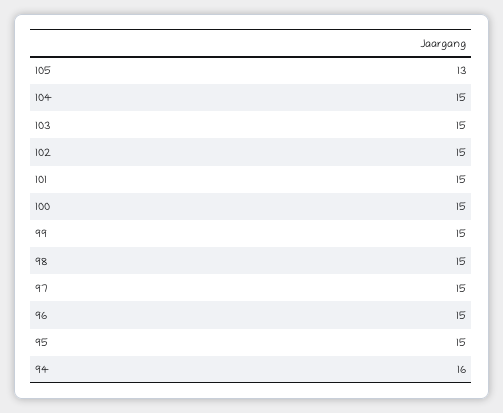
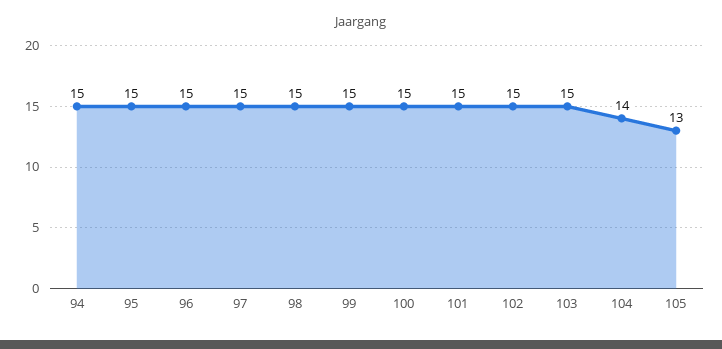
104: 15 -> 14
94: 16 -> 15

